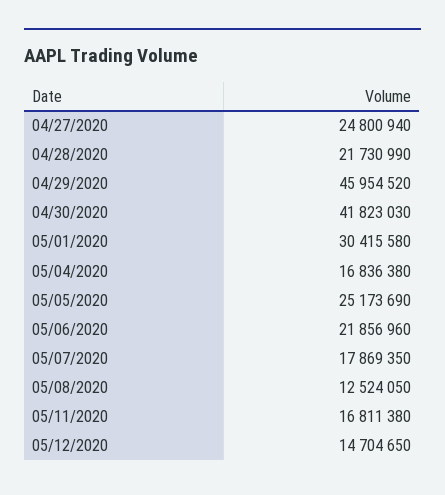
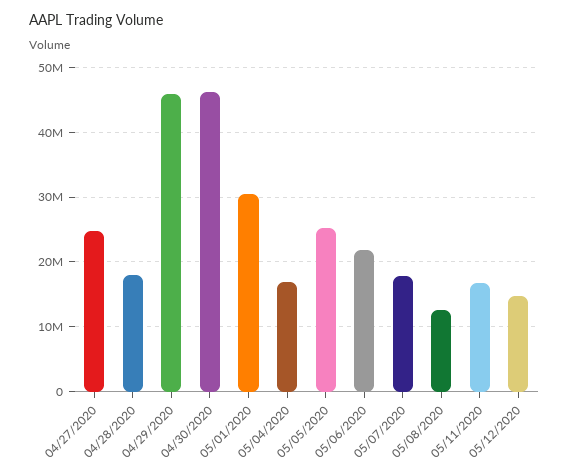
04/28/2020: 21730990 -> 18000000
04/30/2020: 41823030 -> 46000000

